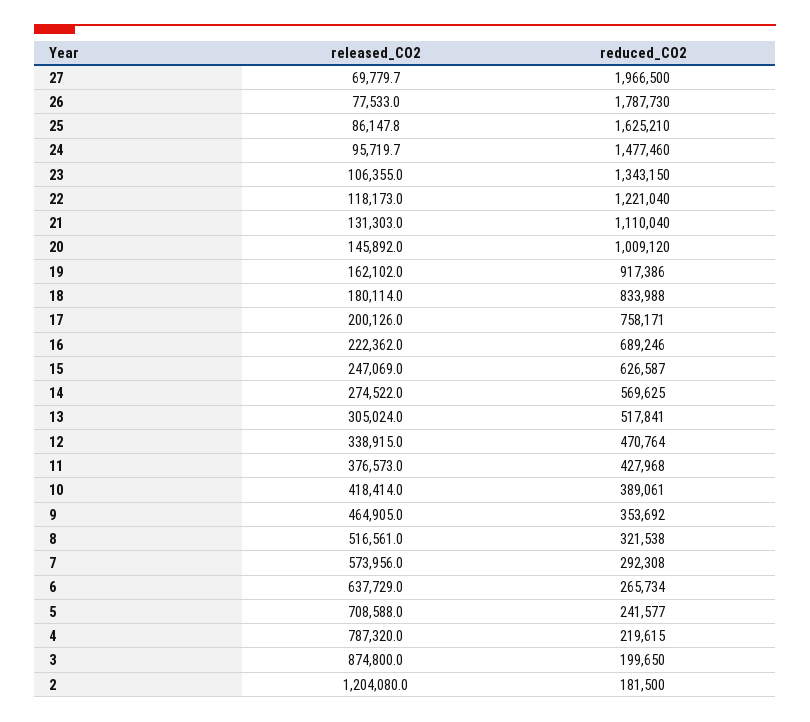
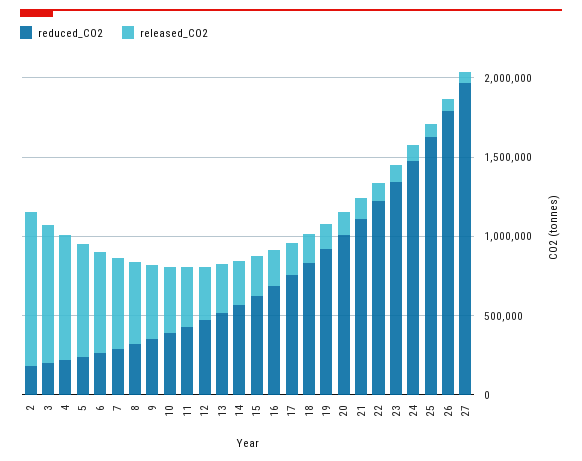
released_CO2, 2: 1204080 -> 1000000

